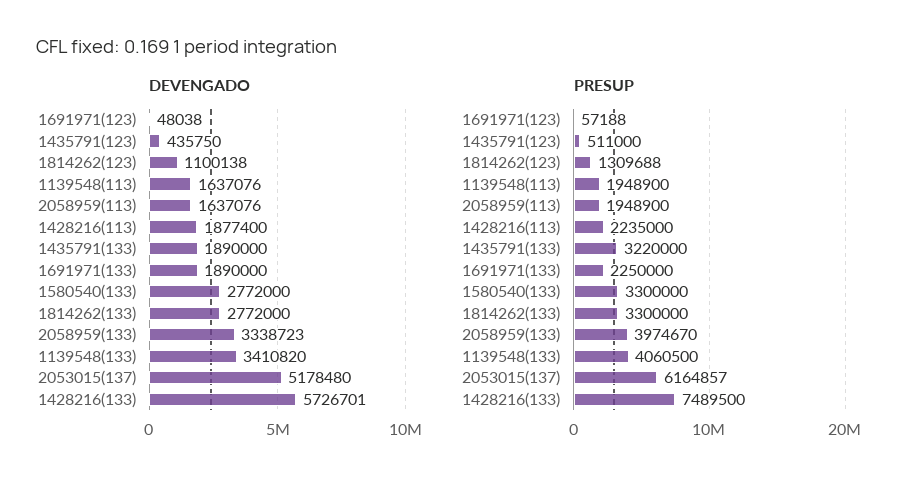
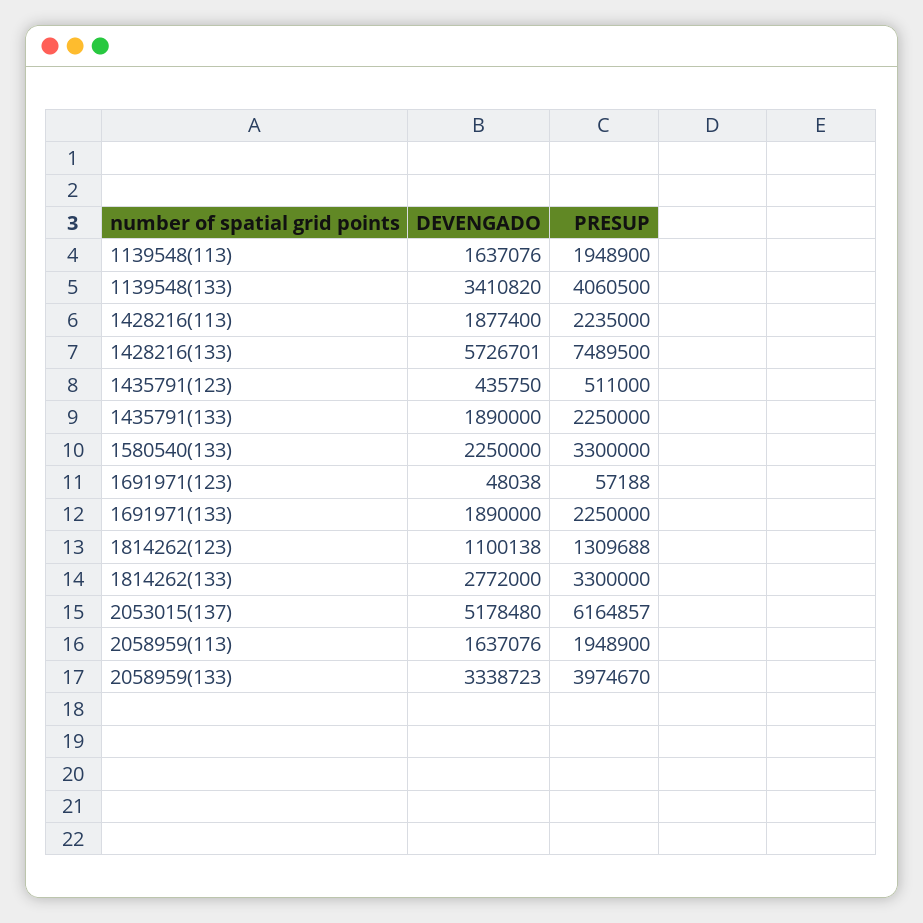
DEVENGADO, 1580540(133): 2772000 -> 2250000
PRESUP, 1435791(133): 3220000 -> 2250000

